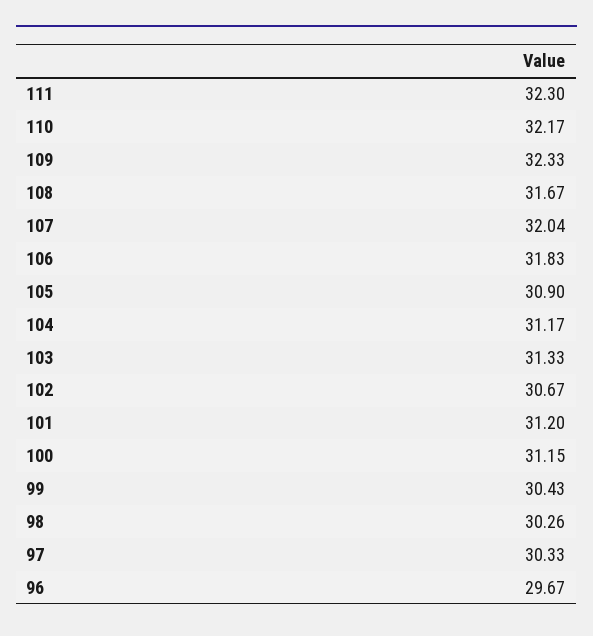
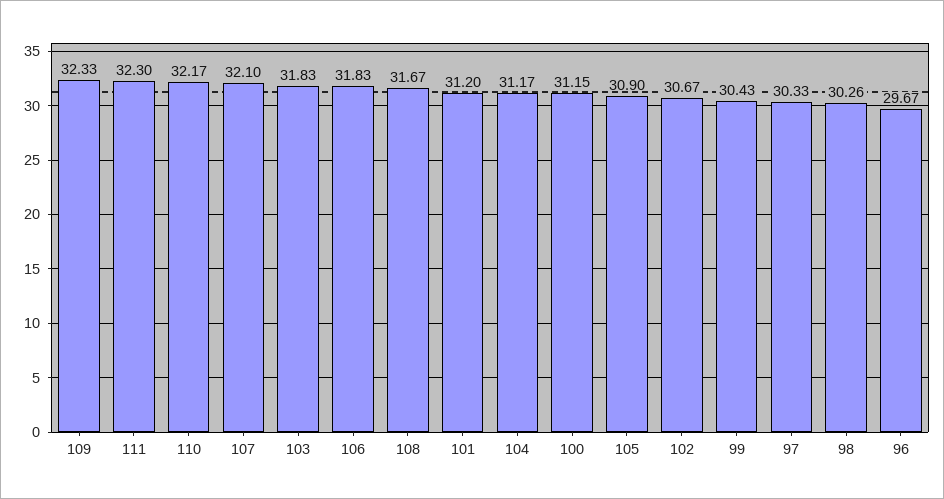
107: 32.04 -> 32.1
103: 31.33 -> 31.83

